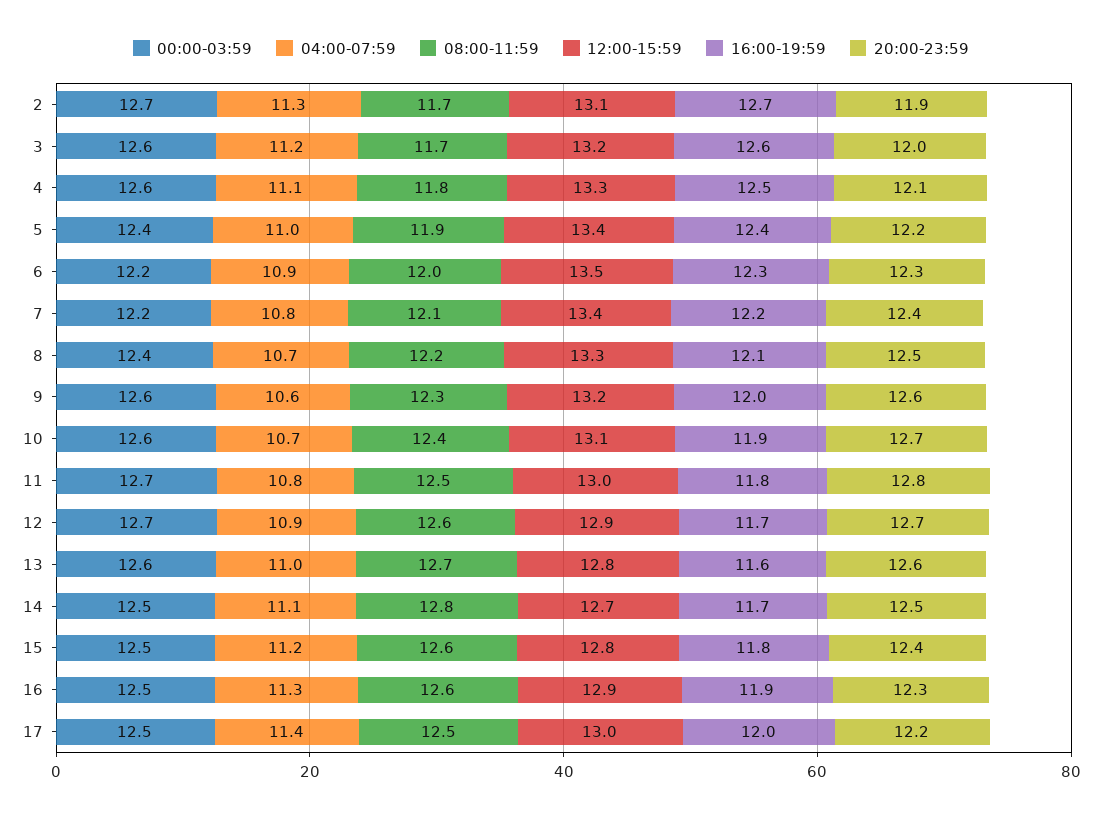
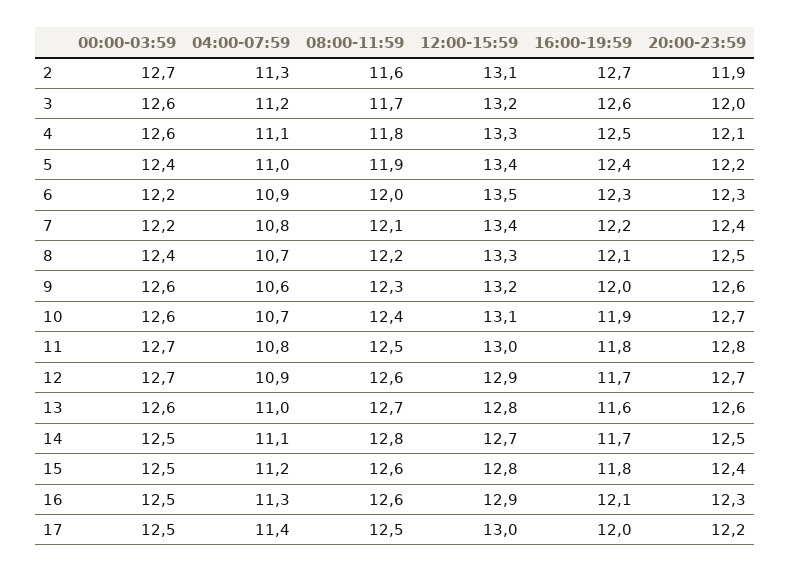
08:00-11:59, 2: 11.7 -> 11.6
16:00-19:59, 16: 11.9 -> 12.1

